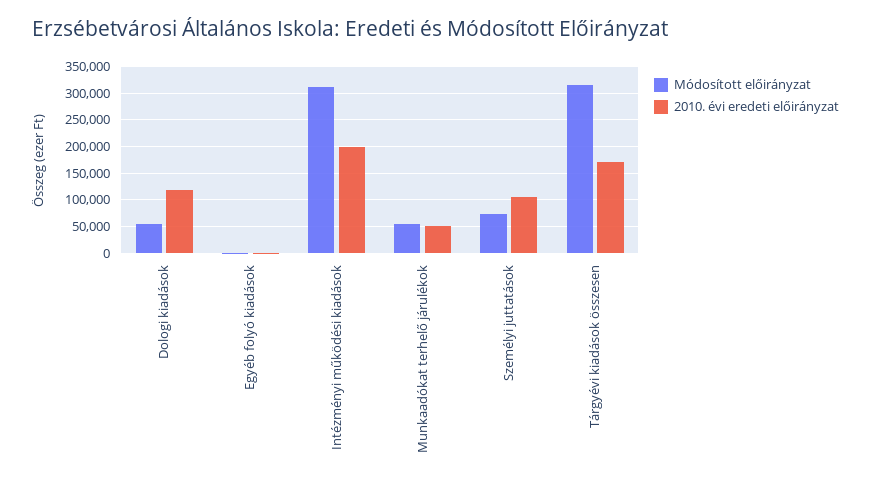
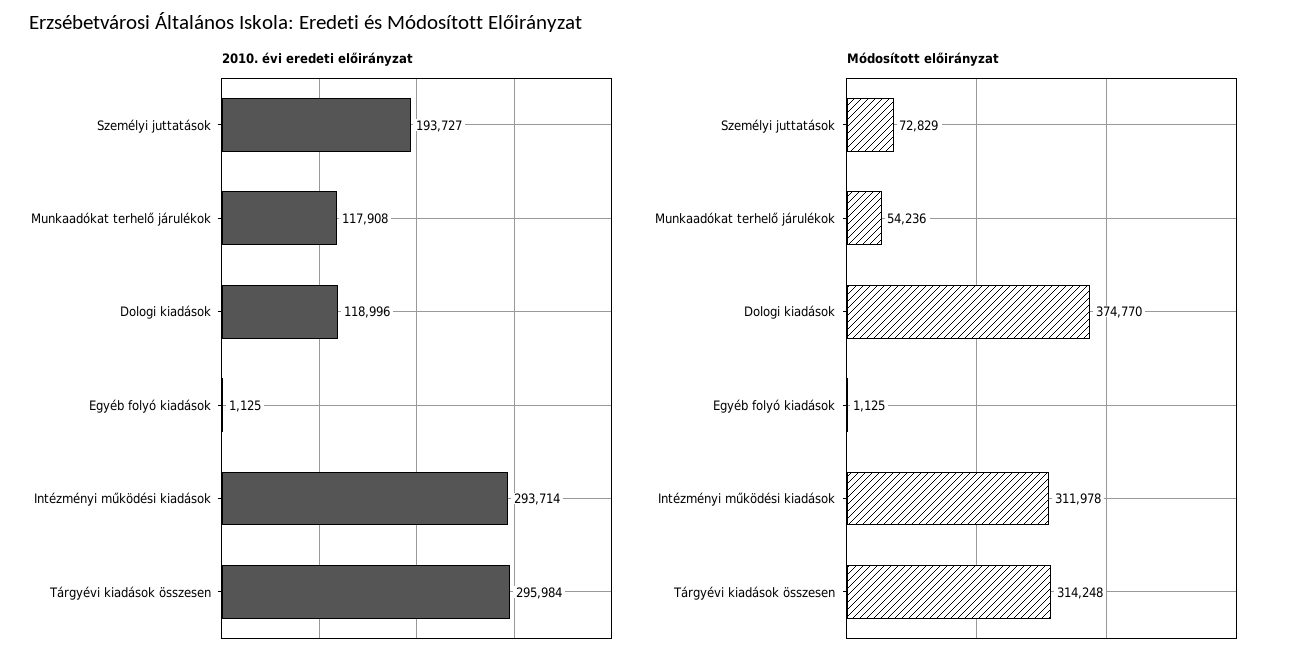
Módosított előirányzat, Dologi kiadások: 50000 -> 374770
2010. évi eredeti előirányzat, Intézményi működési kiadások: 200000 -> 293714
2010. évi eredeti előirányzat, Munkaadókat terhelő járulékok: 50000 -> 117908
2010. évi eredeti előirányzat, Személyi juttatások: 100000 -> 193727
2010. évi eredeti előirányzat, Tárgyévi kiadások összesen: 175000 -> 295984

